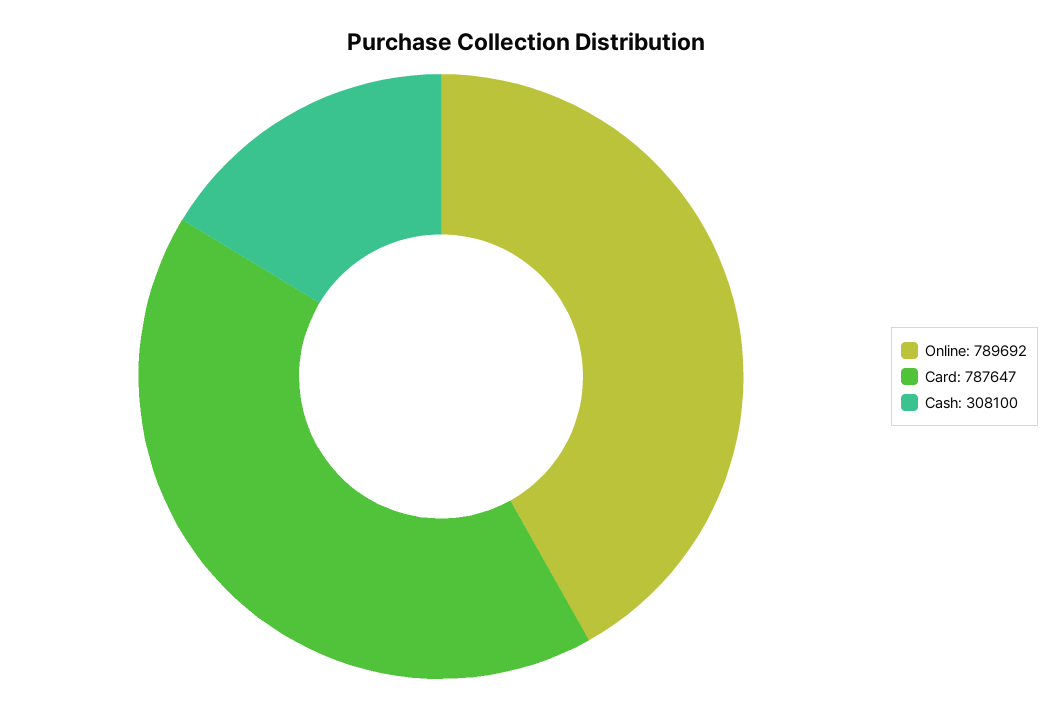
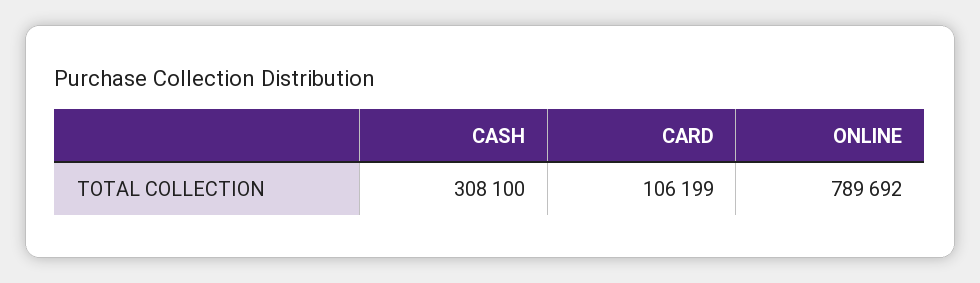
Card: 787647 -> 106199

